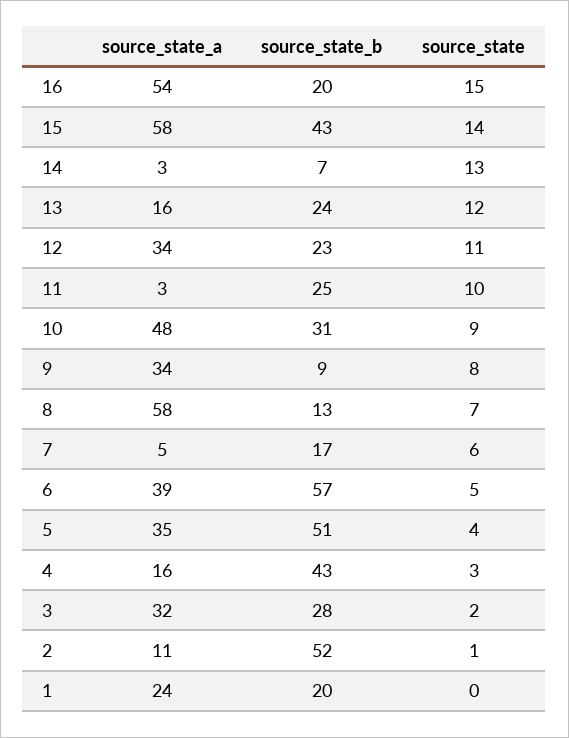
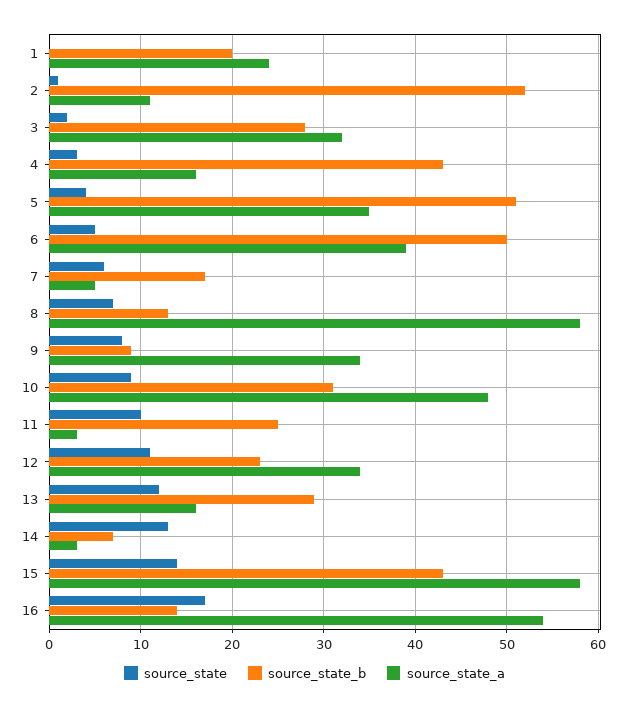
source_state_b, 16: 20 -> 14
source_state, 16: 15 -> 17
source_state_b, 13: 24 -> 29
source_state_b, 6: 57 -> 50

